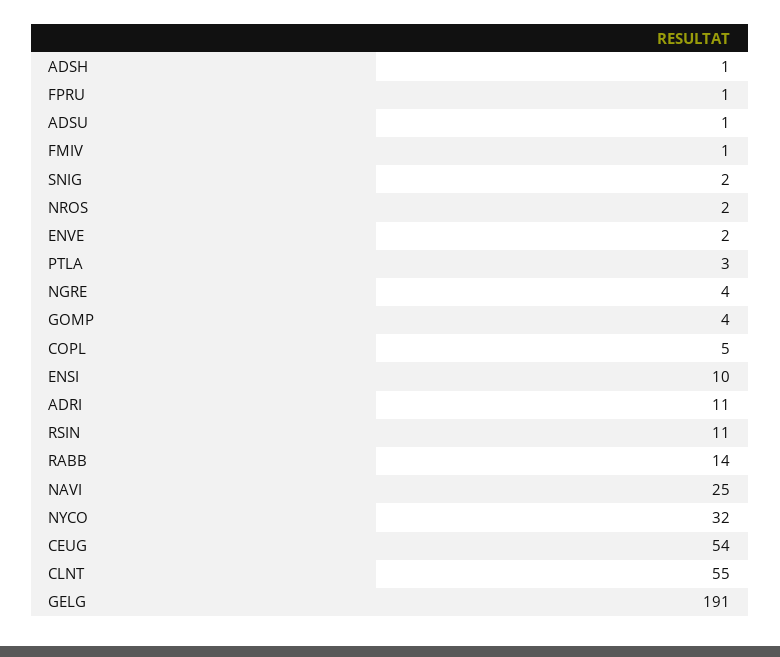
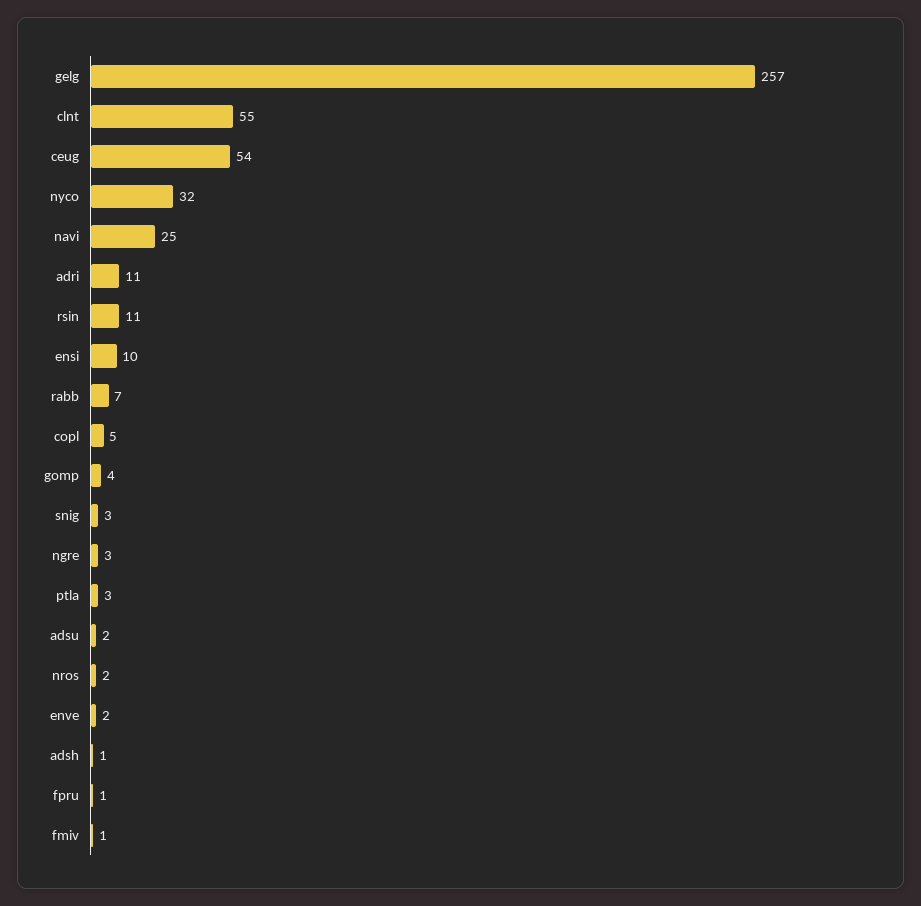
ADSU: 1 -> 2
SNIG: 2 -> 3
NGRE: 4 -> 3
RABB: 14 -> 7
GELG: 191 -> 257

